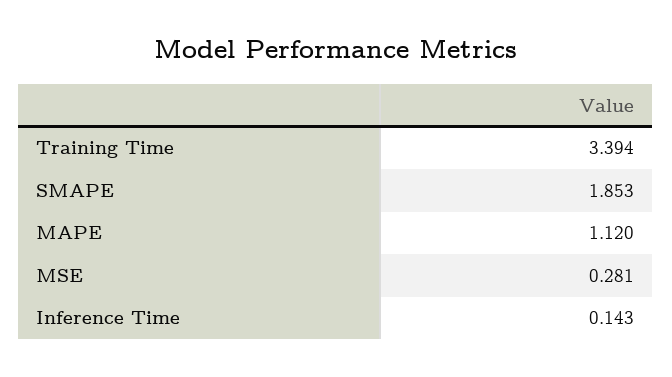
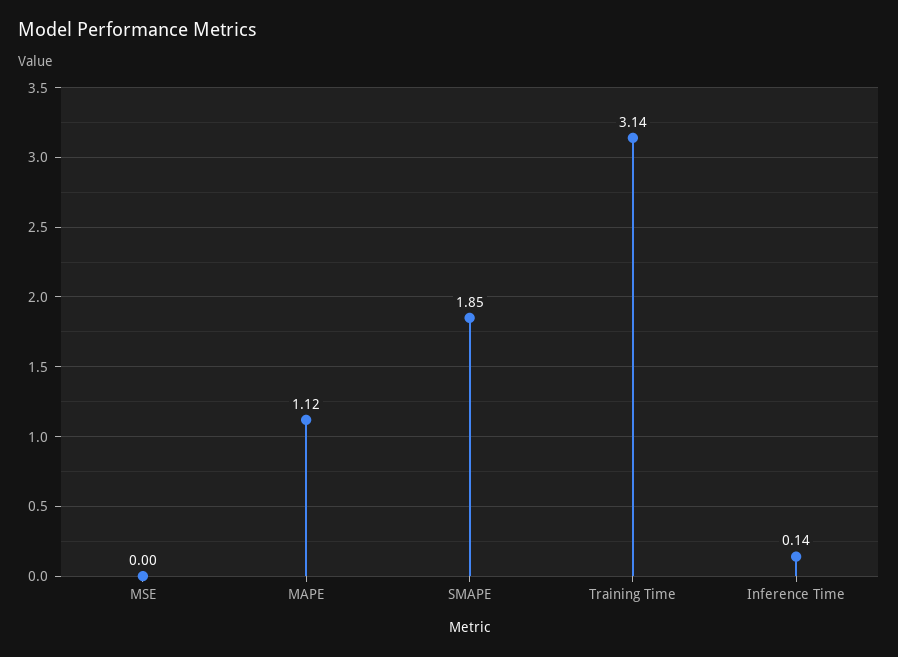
Training Time: 3.394 -> 3.14
MSE: 0.281 -> 0

